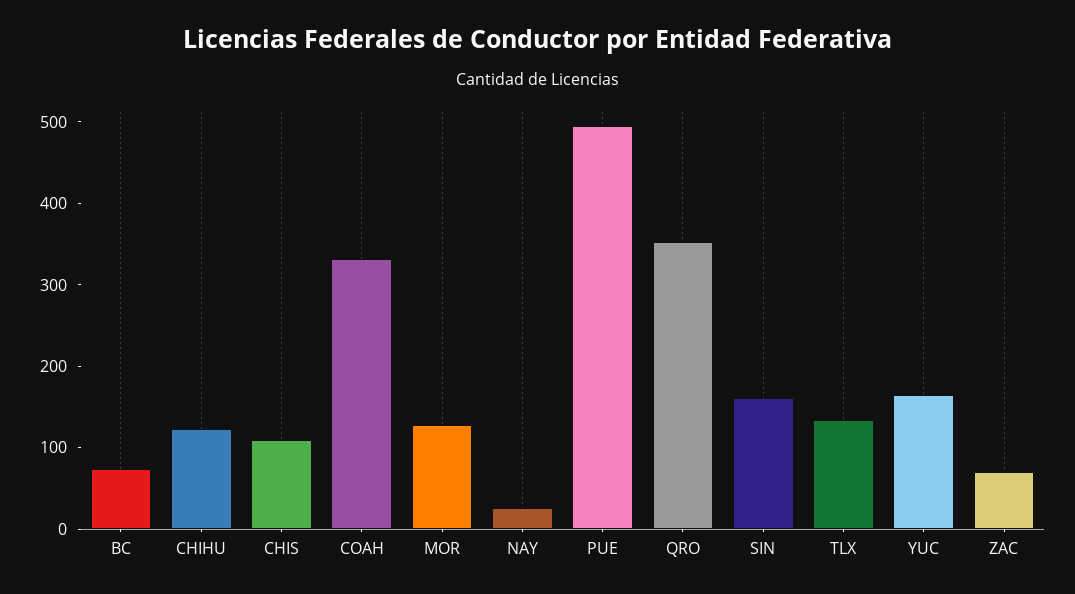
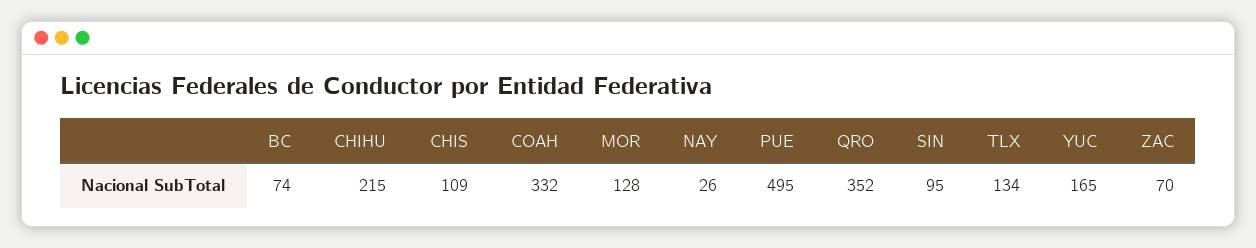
CHIHU: 120 -> 215
SIN: 160 -> 95

